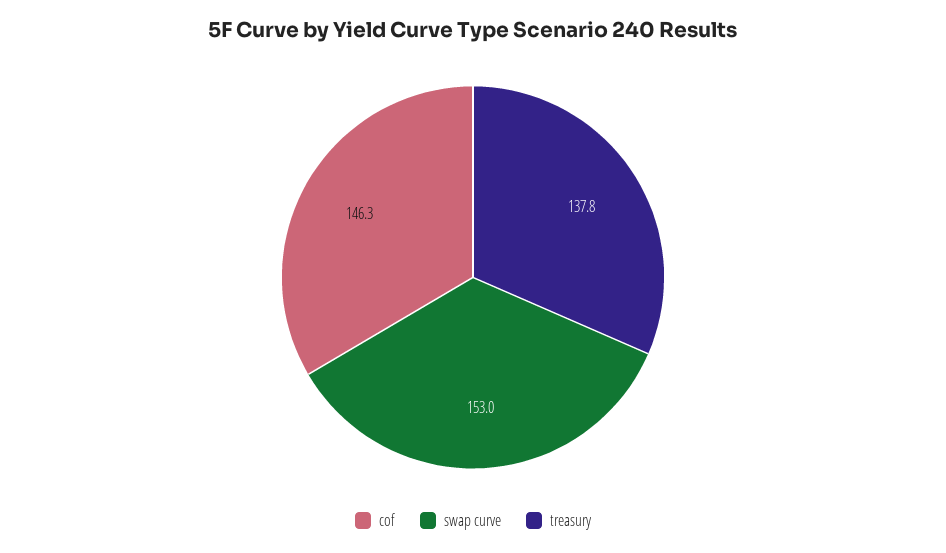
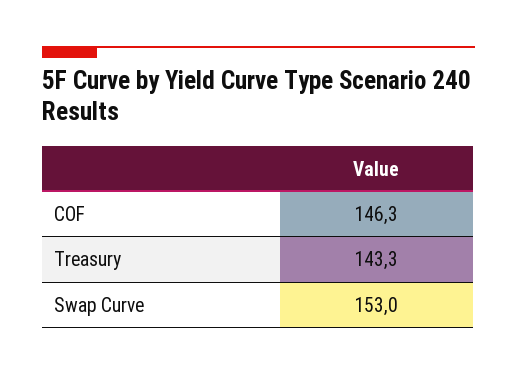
treasury: 137.8 -> 143.3

